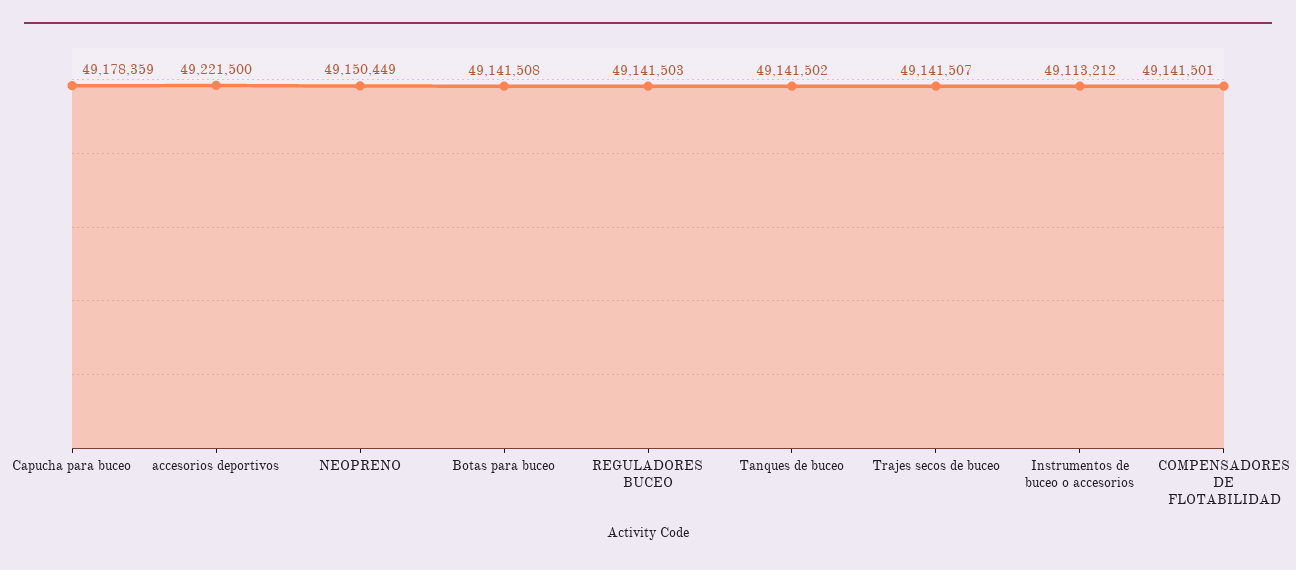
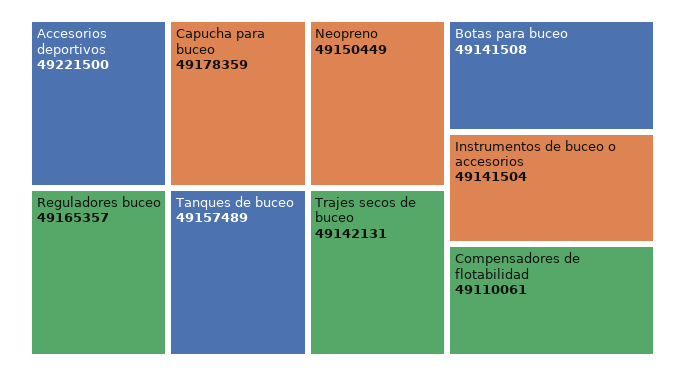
REGULADORES BUCEO: 49141503 -> 49165357
Tanques de buceo: 49141502 -> 49157489
Trajes secos de buceo: 49141507 -> 49142131
Instrumentos de buceo o accesorios: 49113212 -> 49141504
COMPENSADORES DE FLOTABILIDAD: 49141501 -> 49110061

